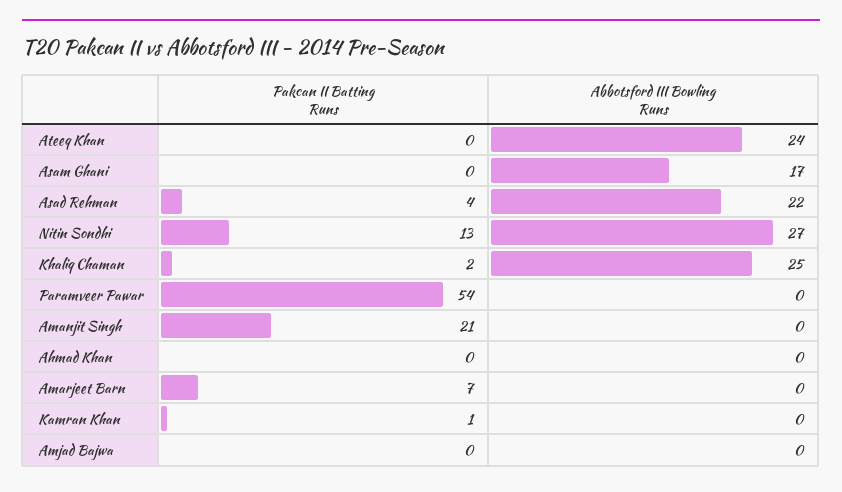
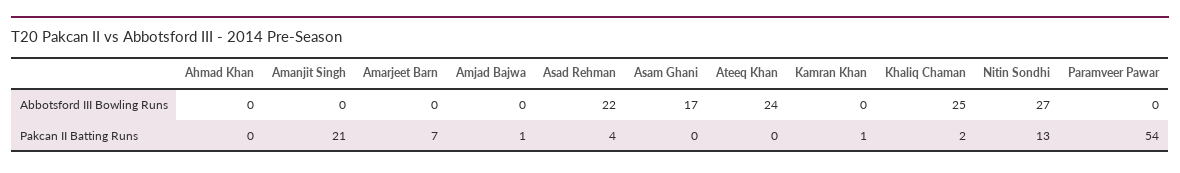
Pakcan II Batting Runs, Amjad Bajwa: 0 -> 1

